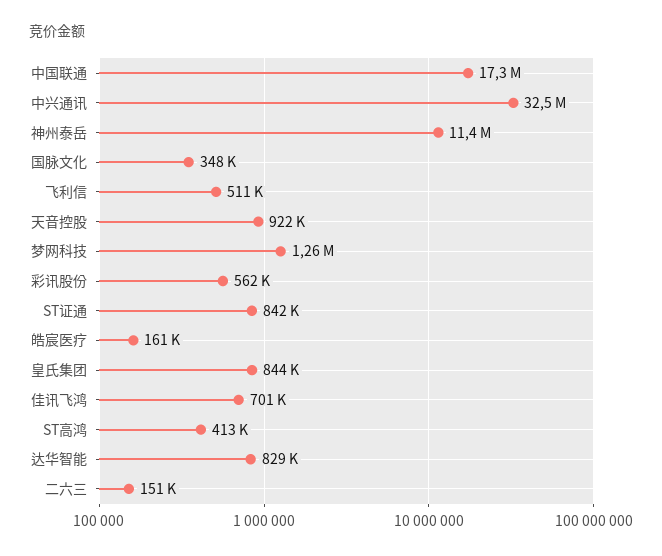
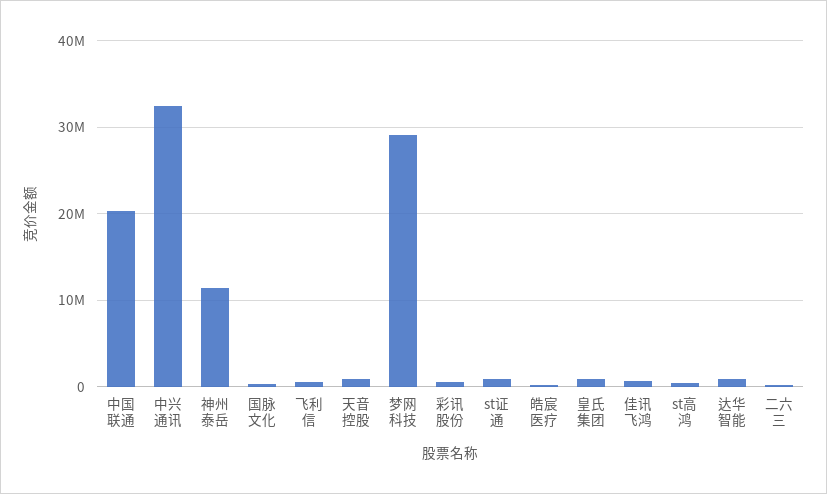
中国联通: 17300000 -> 20000000
梦网科技: 1260000 -> 29000000

